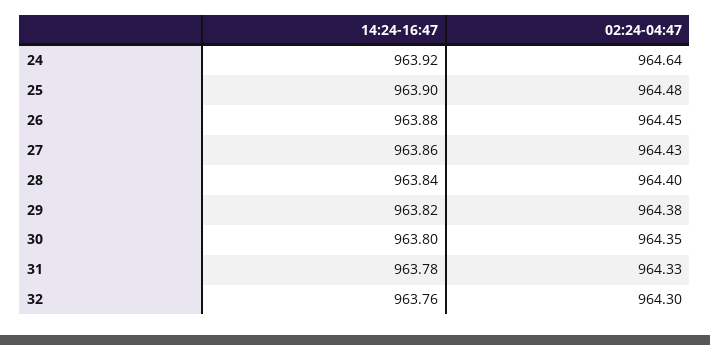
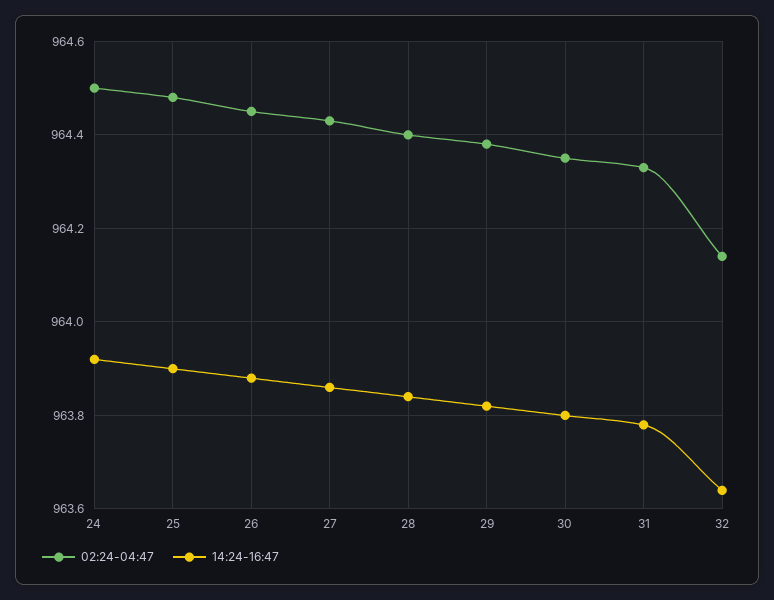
02:24-04:47, 24: 964.64 -> 964.5
14:24-16:47, 32: 963.76 -> 963.65
02:24-04:47, 32: 964.3 -> 964.15

